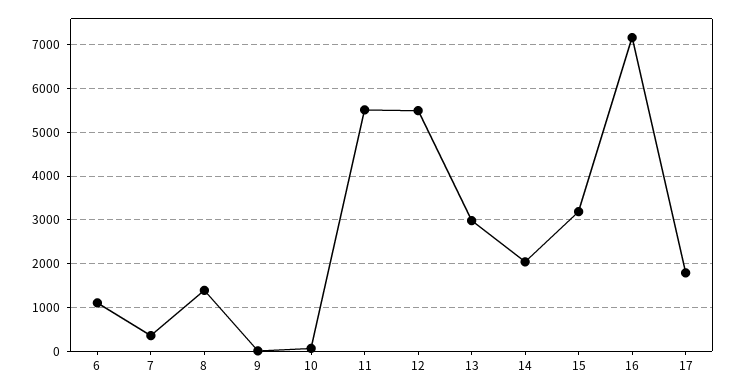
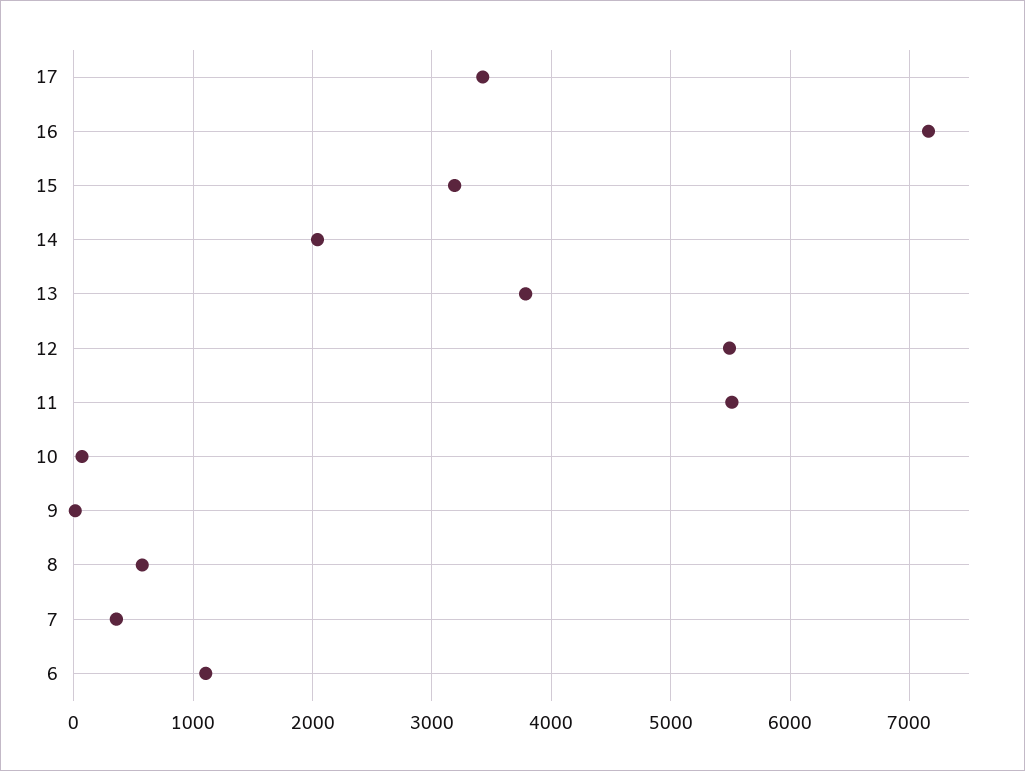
8: 1400 -> 600
13: 3000 -> 3800
17: 1800 -> 3400

